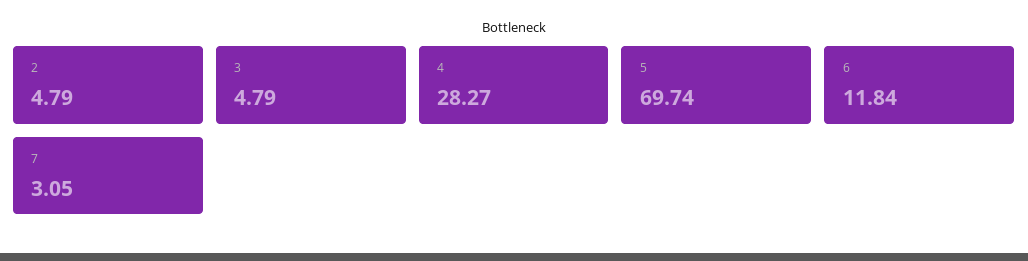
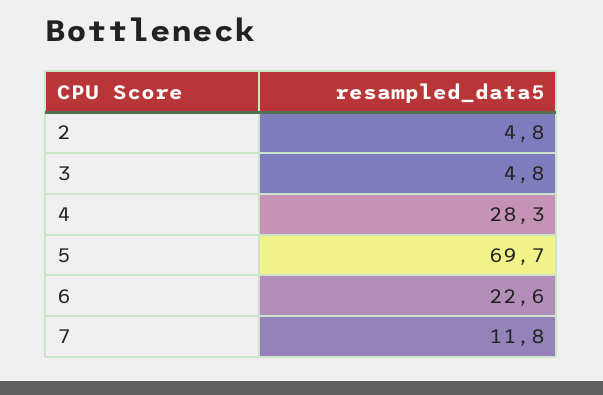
6: 11.84 -> 22.6
7: 3.05 -> 11.8

